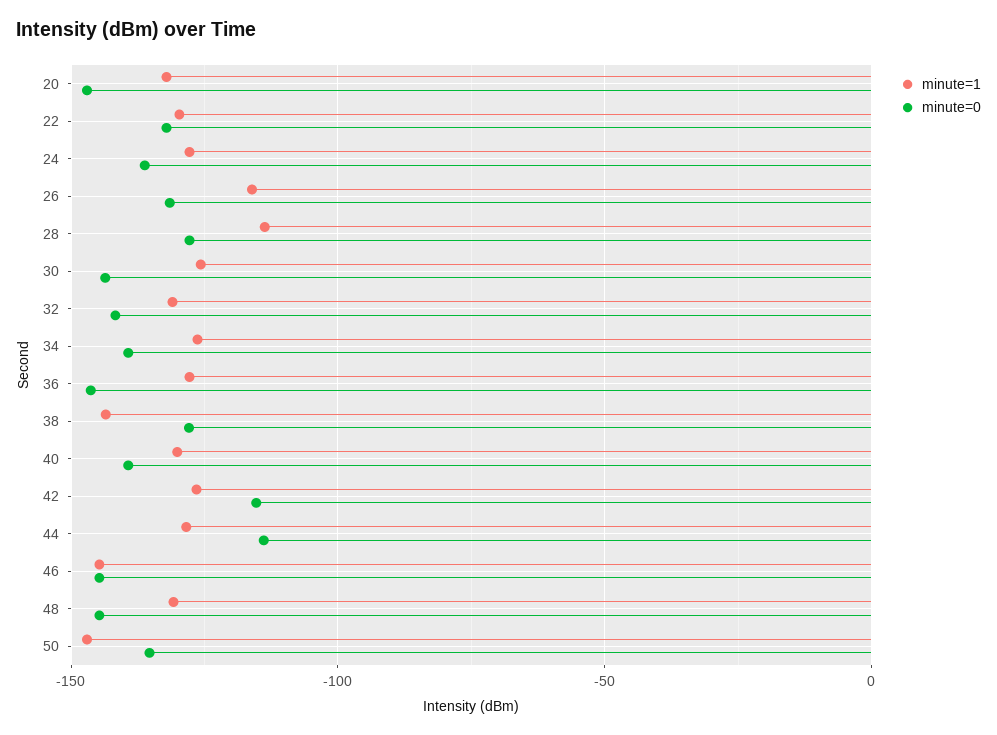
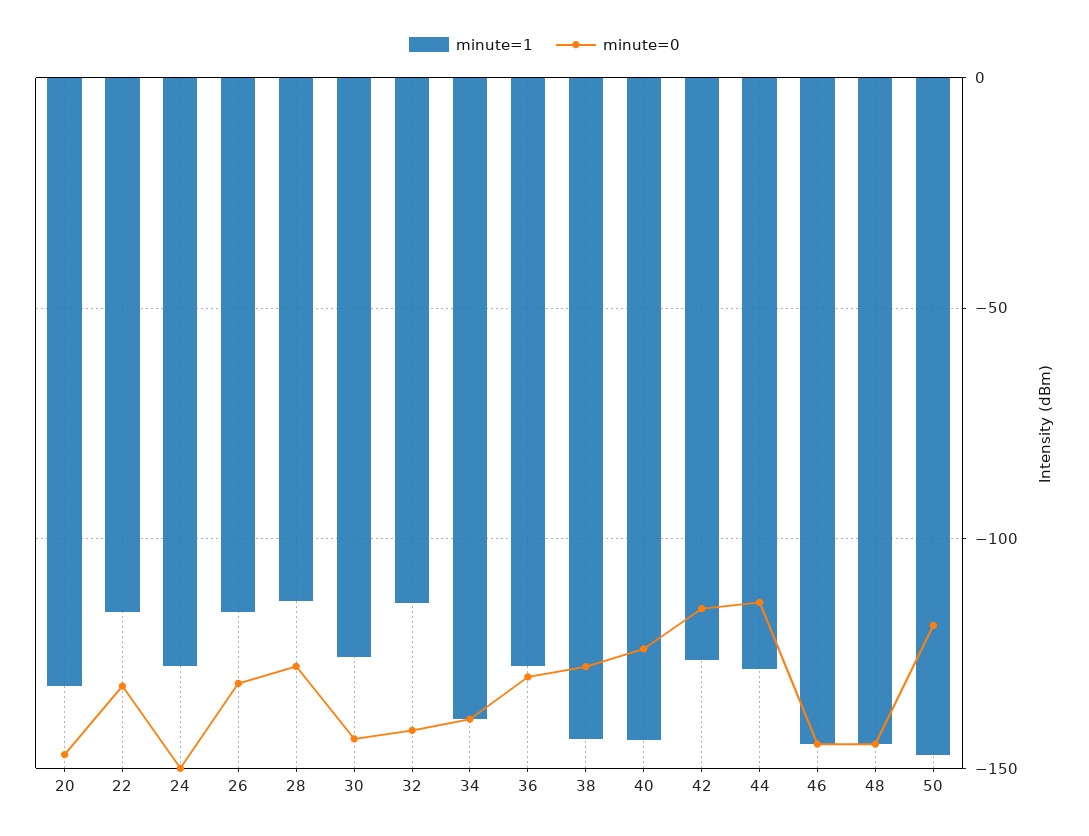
minute=1, 22: -130 -> -115
minute=0, 24: -135 -> -150
minute=1, 32: -130 -> -115
minute=1, 34: -125 -> -140
minute=0, 36: -145 -> -130
minute=1, 40: -130 -> -145
minute=0, 40: -140 -> -125
minute=1, 48: -130 -> -145
minute=0, 50: -135 -> -120

